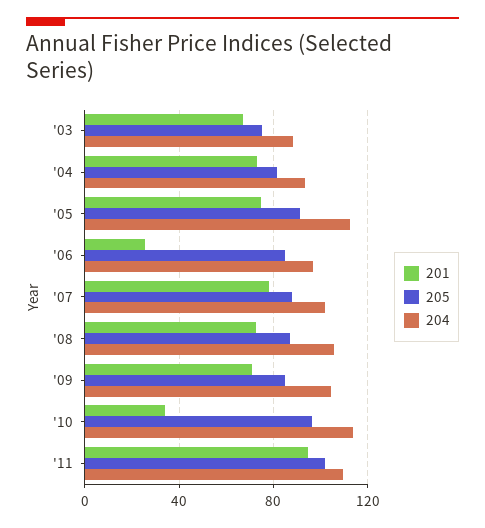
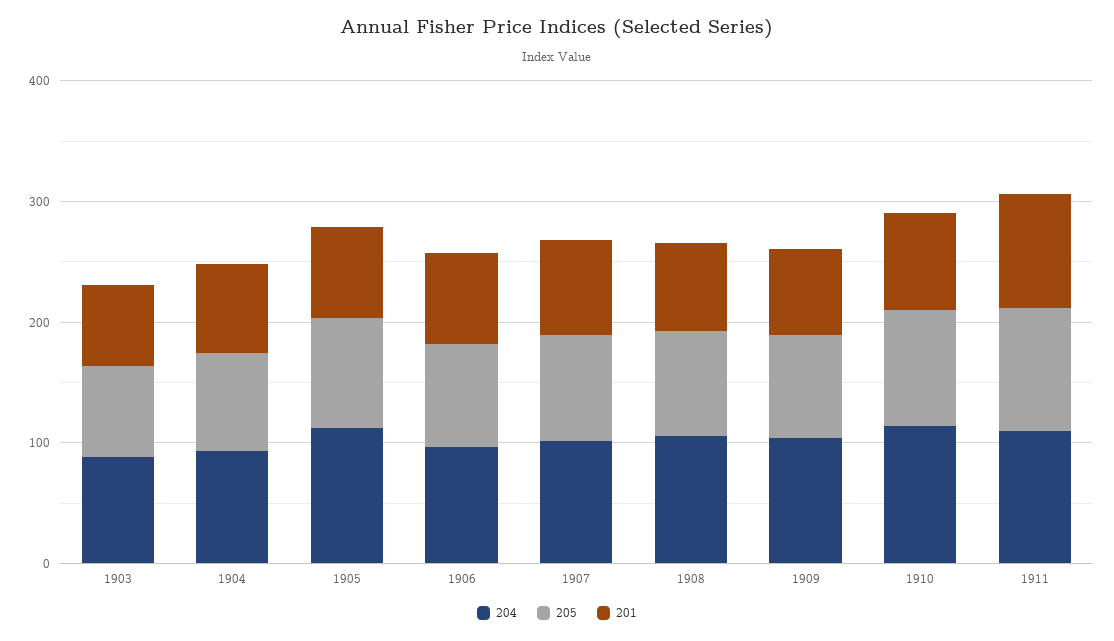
201, '06: 25 -> 80
201, '10: 35 -> 80

